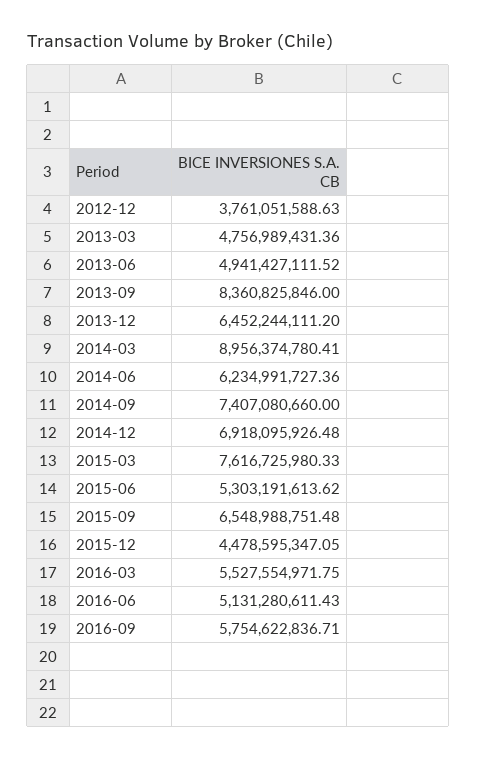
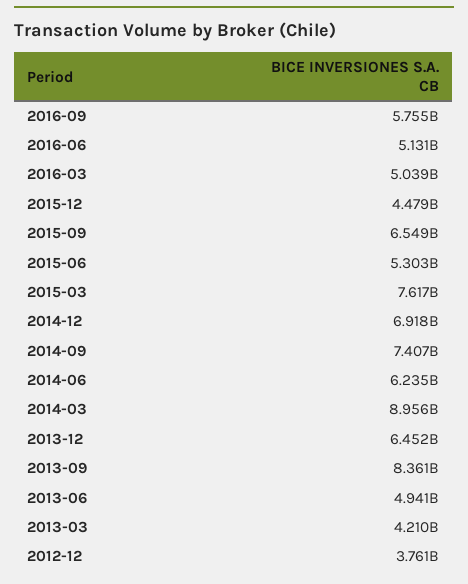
2013-03: 4756989431.36 -> 4210000000
2016-03: 5527554971.75 -> 5039000000

